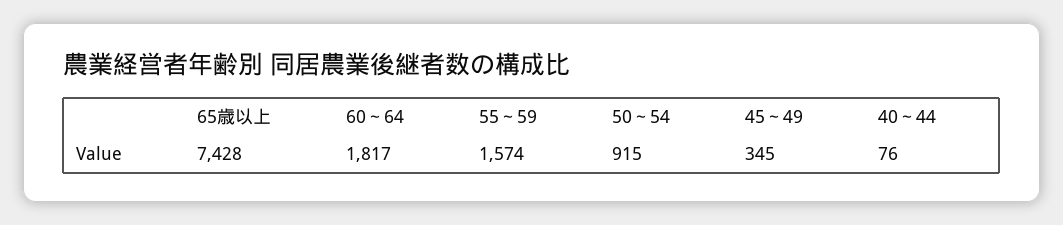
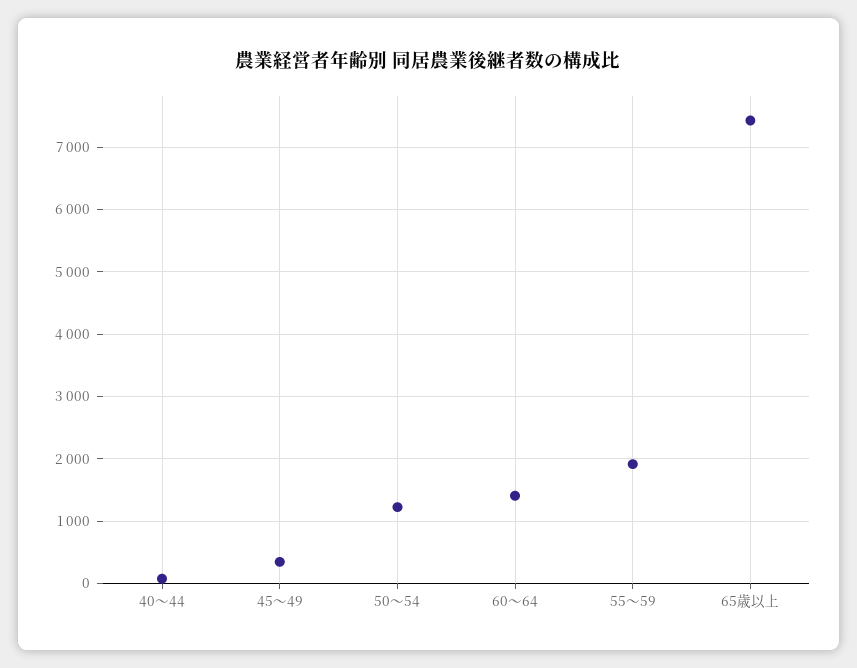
60～64: 1817 -> 1400
55～59: 1574 -> 1900
50～54: 915 -> 1200

